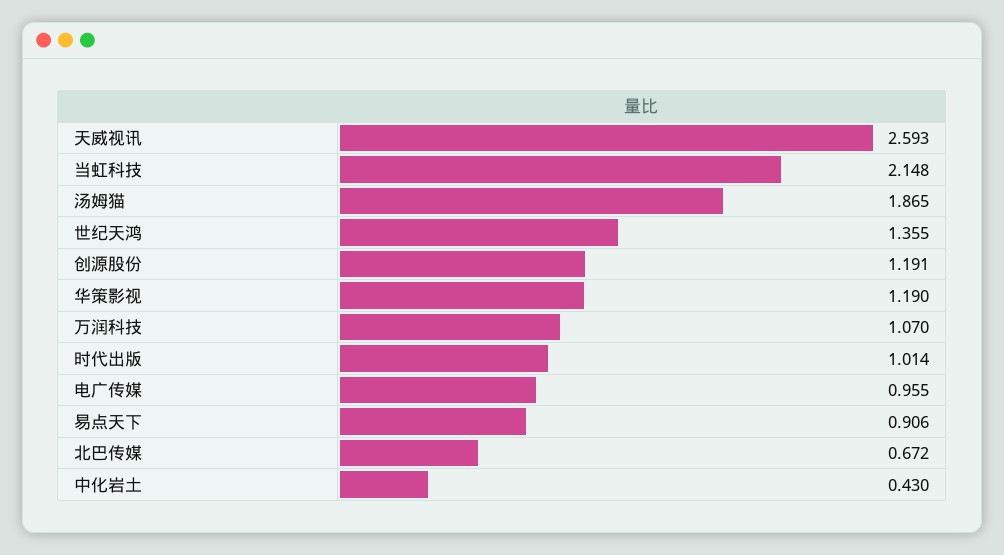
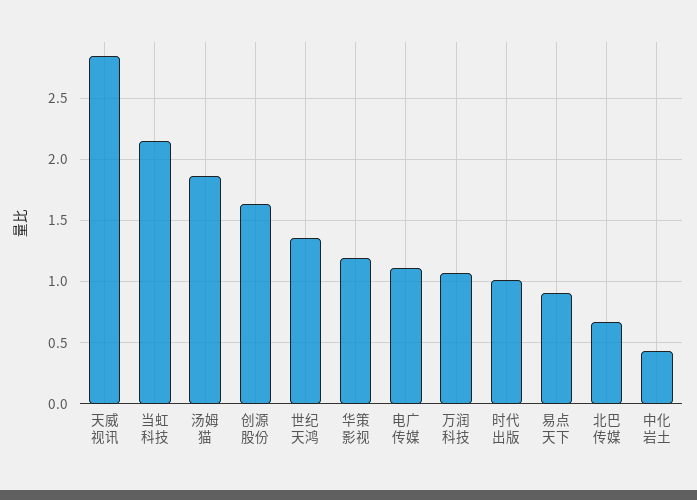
天威视讯: 2.593 -> 2.85
创源股份: 1.191 -> 1.65
电广传媒: 0.955 -> 1.1

